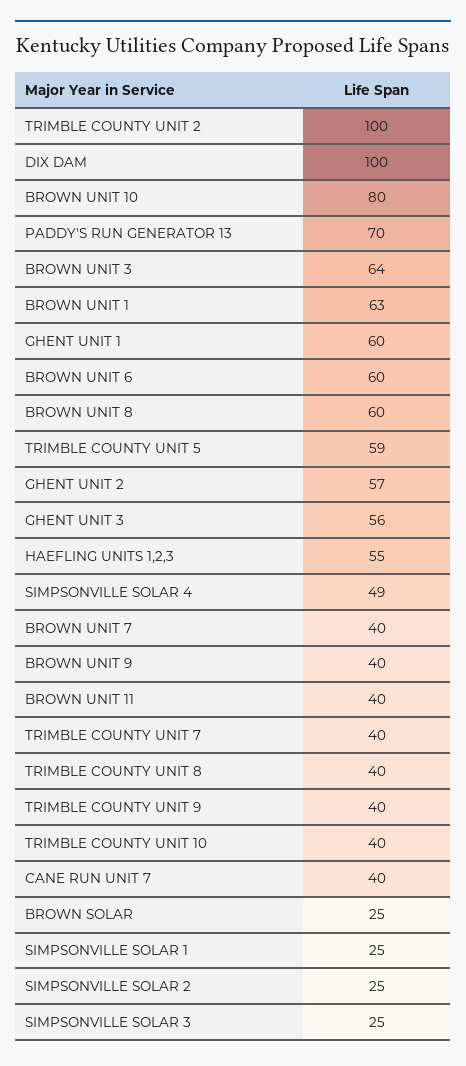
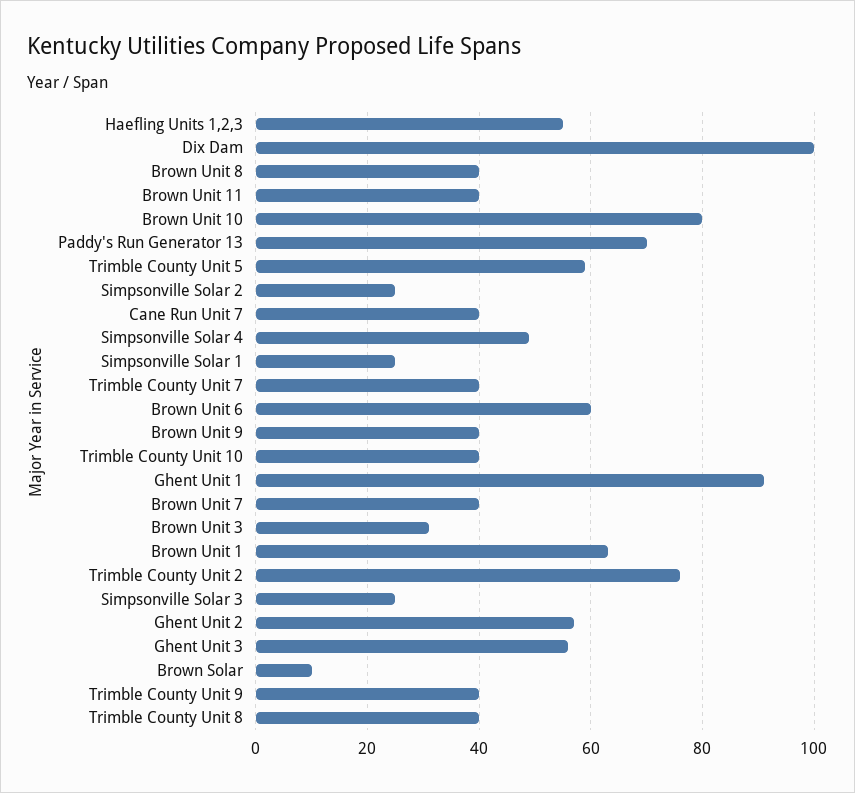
TRIMBLE COUNTY UNIT 2: 100 -> 75
BROWN UNIT 3: 64 -> 30
GHENT UNIT 1: 60 -> 90
BROWN UNIT 8: 60 -> 40
BROWN SOLAR: 25 -> 10

